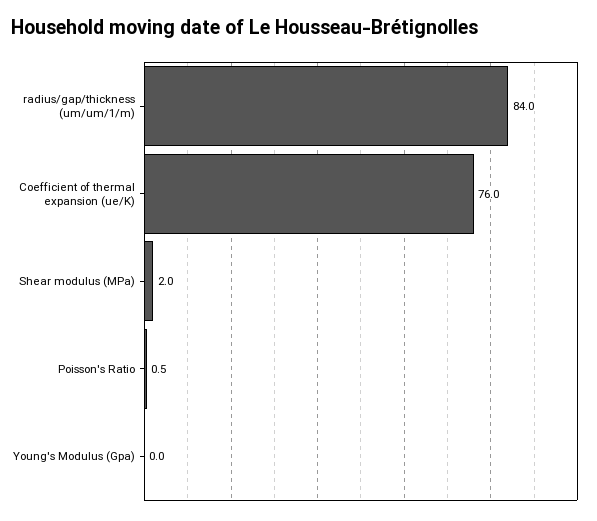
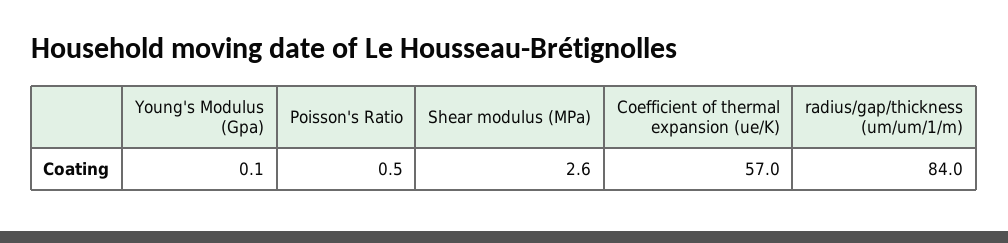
Coefficient of thermal expansion (ue/K): 76 -> 57
Shear modulus (MPa): 2 -> 2.6
Young's Modulus (Gpa): 0 -> 0.1

